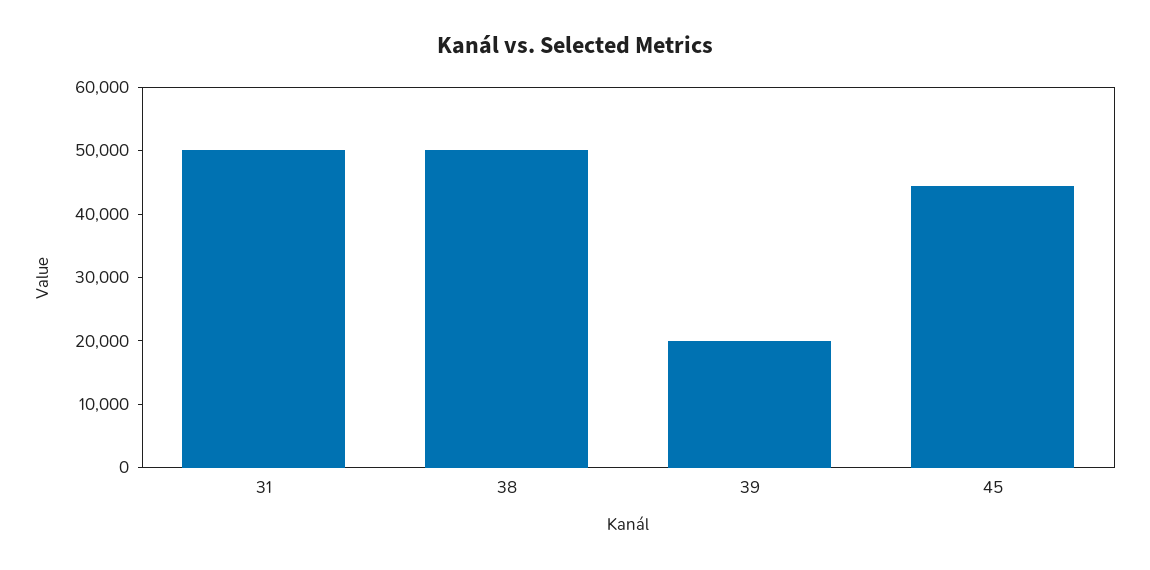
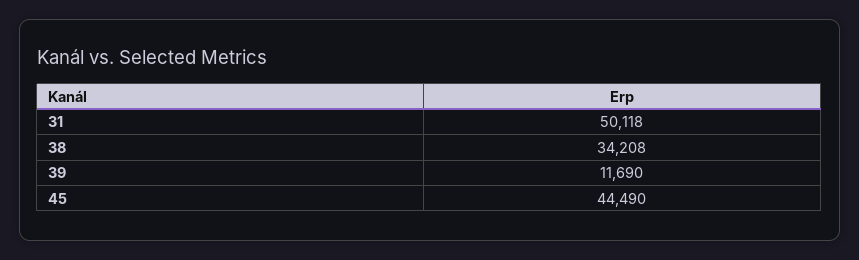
38: 50000 -> 34208
39: 20000 -> 11690

